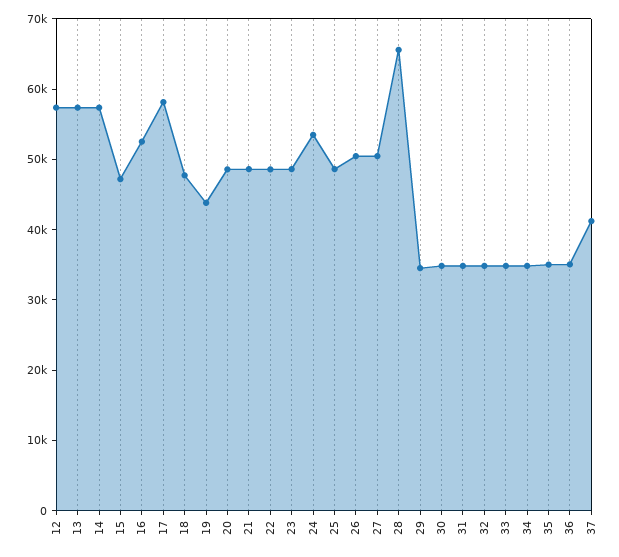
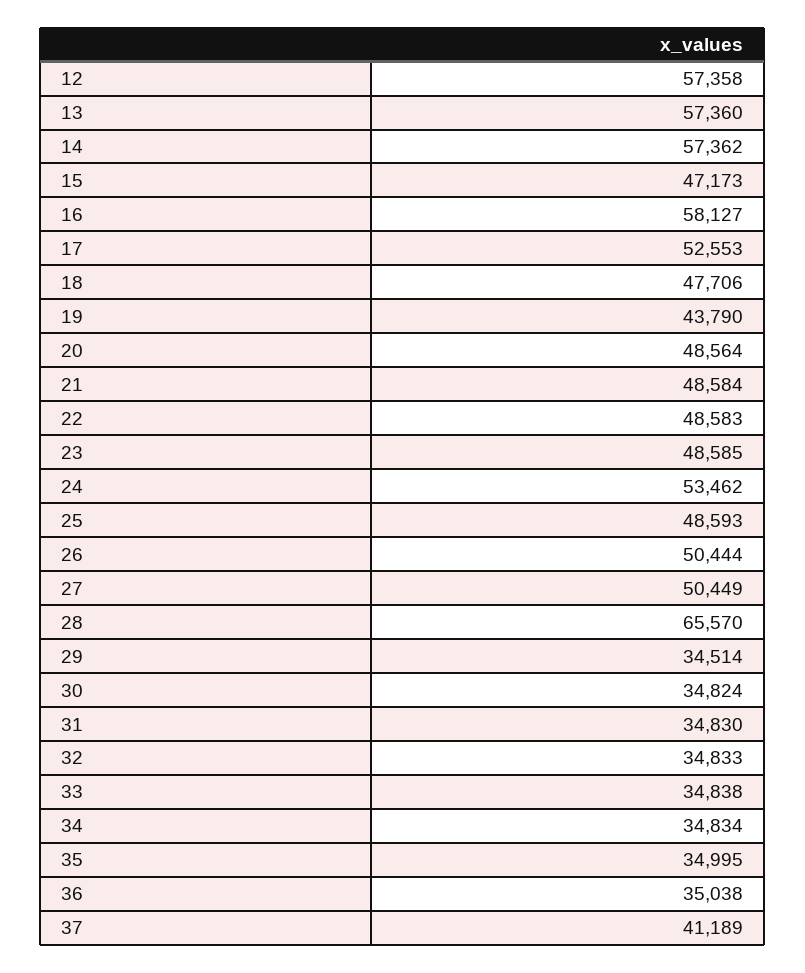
16: 52000 -> 58127
17: 58000 -> 52553

